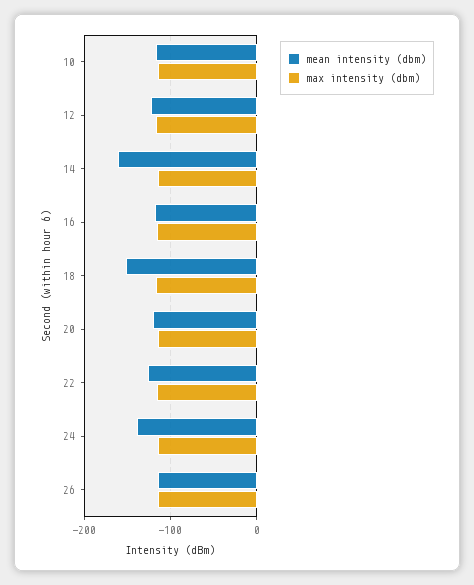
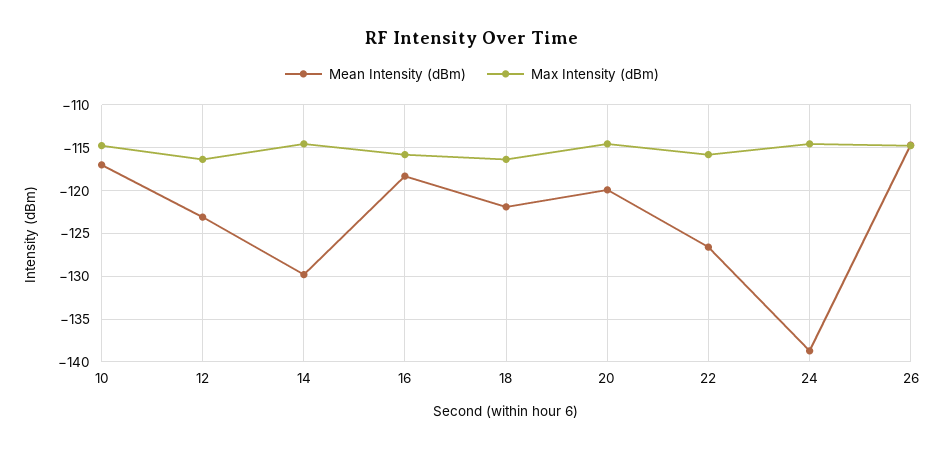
mean intensity (dbm), 14: -160 -> -130
mean intensity (dbm), 18: -150 -> -122

